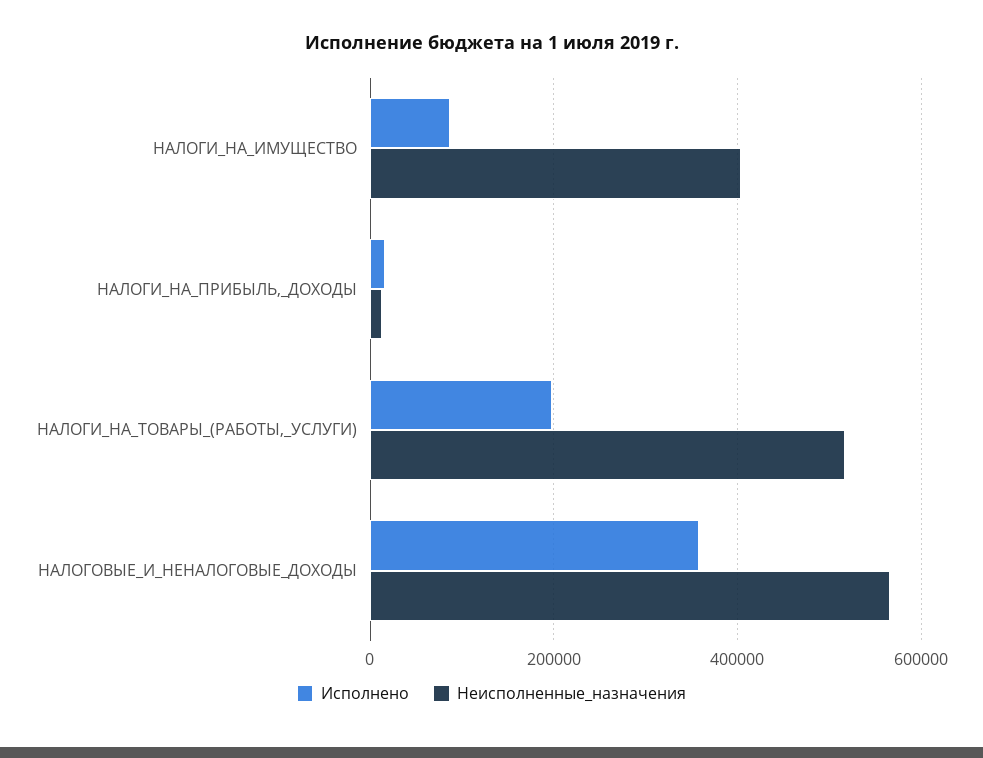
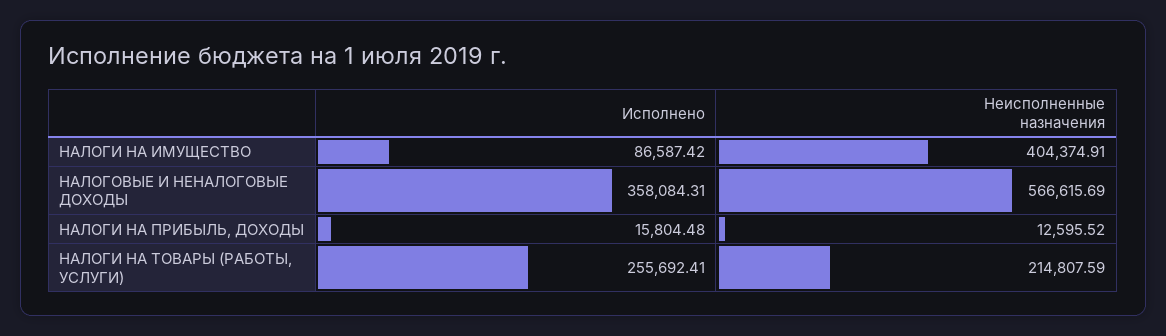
Исполнено, НАЛОГИ_НА_ТОВАРЫ_(РАБОТЫ,_УСЛУГИ): 200000 -> 255692.41
Неисполненные_назначения, НАЛОГИ_НА_ТОВАРЫ_(РАБОТЫ,_УСЛУГИ): 520000 -> 214807.59

